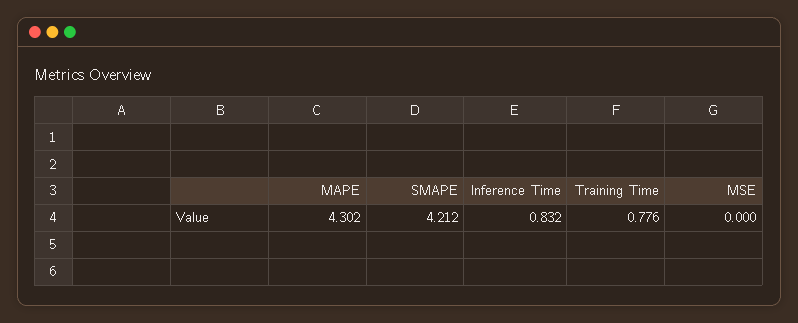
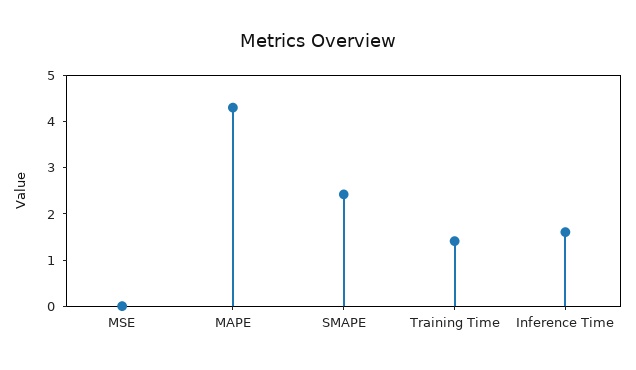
SMAPE: 4.212 -> 2.4
Inference Time: 0.832 -> 1.6
Training Time: 0.776 -> 1.4

